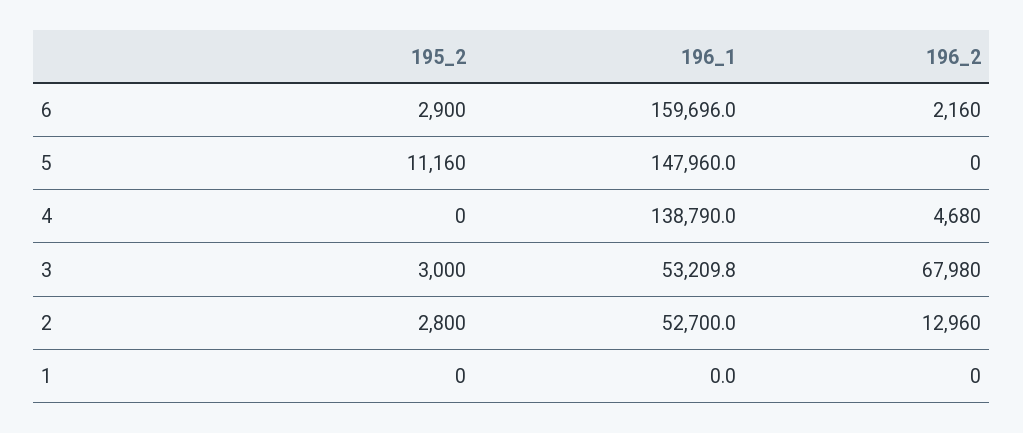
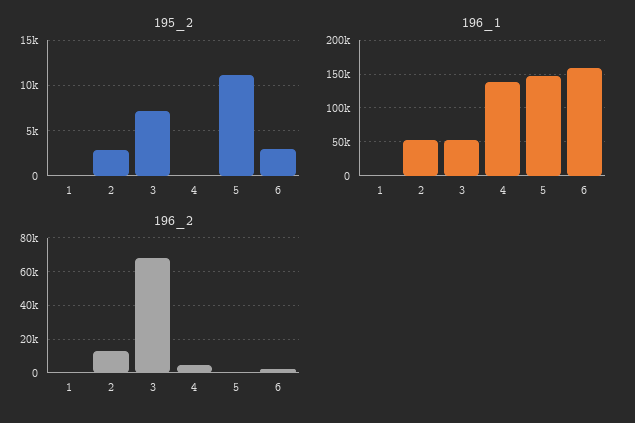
195_2, 3: 3000 -> 7000

